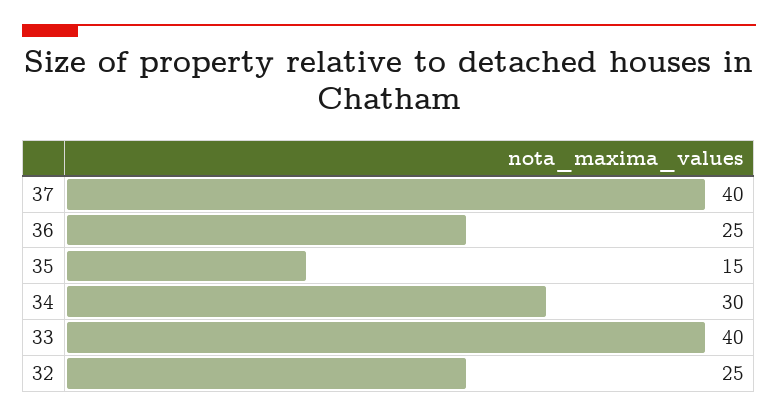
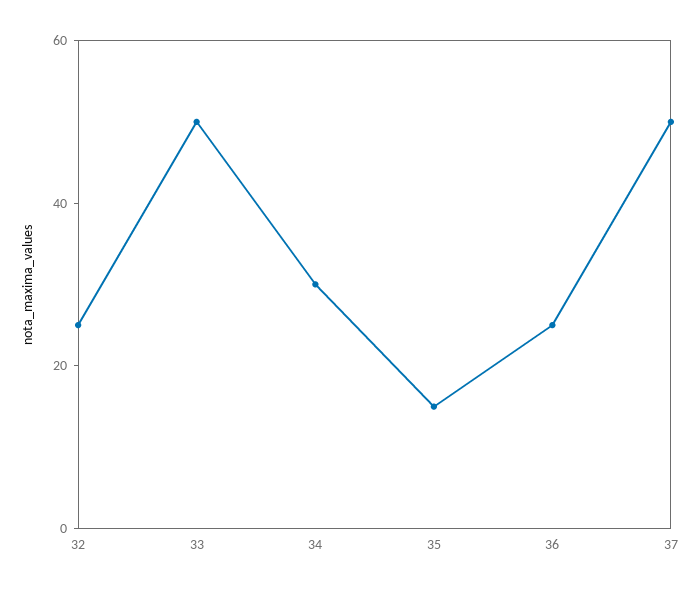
37: 40 -> 50
33: 40 -> 50

